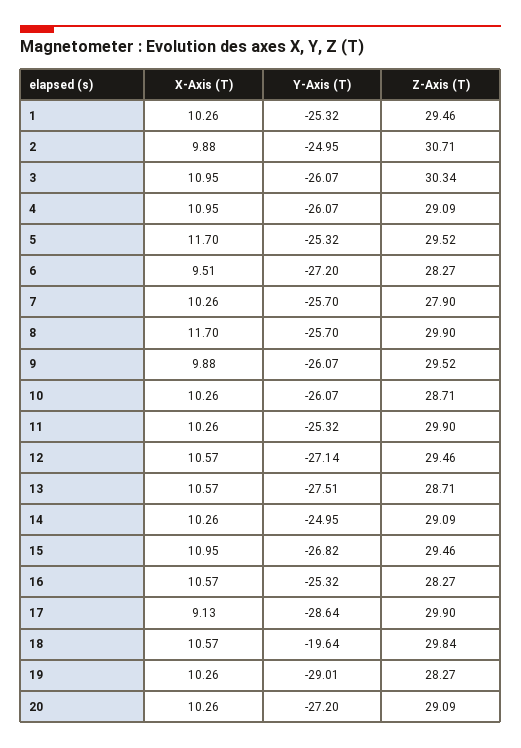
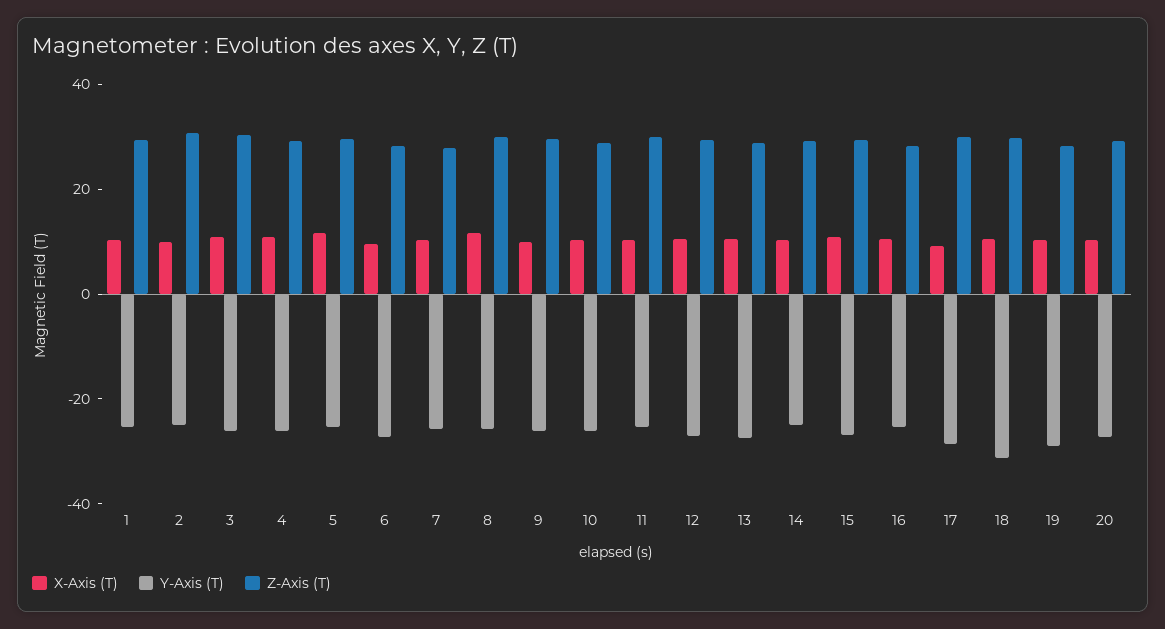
Y-Axis (T), 18: -19.64 -> -30

